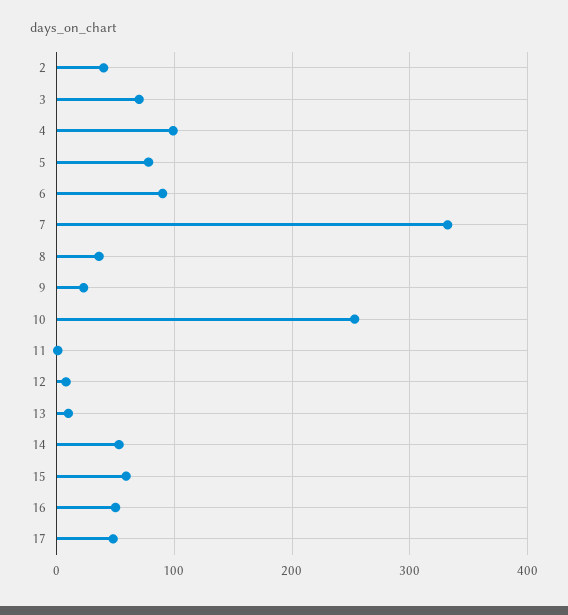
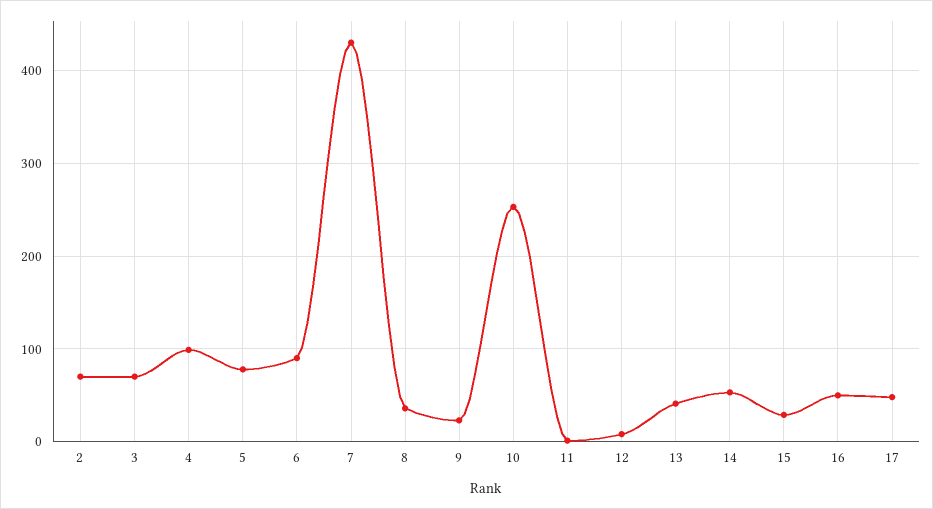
2: 40 -> 70
7: 330 -> 430
13: 10 -> 40
15: 60 -> 30

